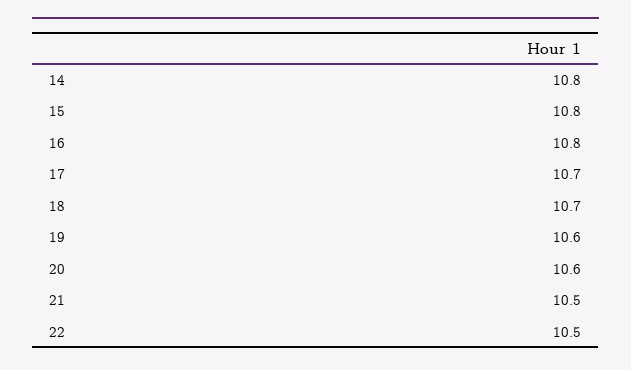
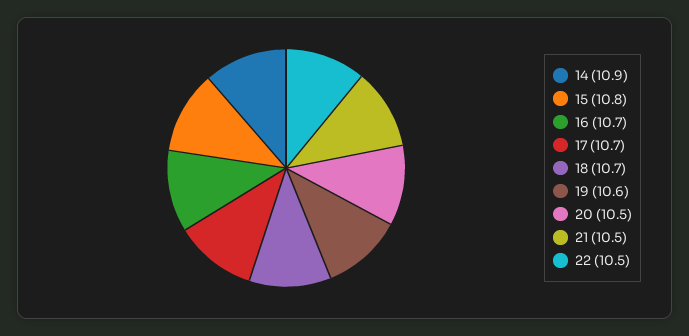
14: 10.8 -> 10.9
16: 10.8 -> 10.7
20: 10.6 -> 10.5

